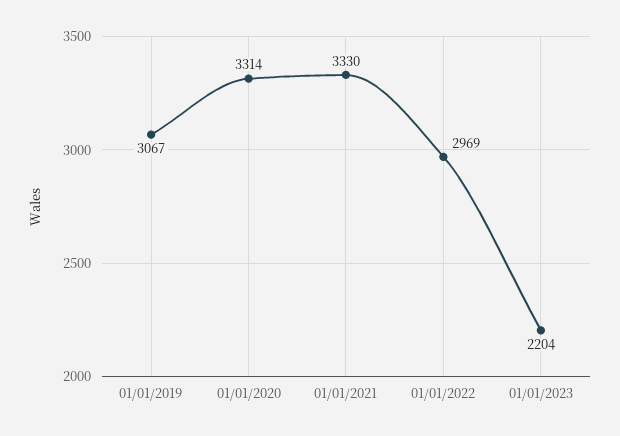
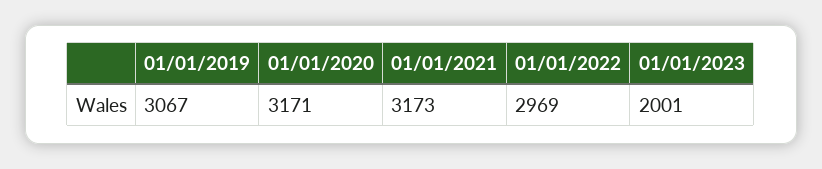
01/01/2020: 3314 -> 3171
01/01/2021: 3330 -> 3173
01/01/2023: 2204 -> 2001

